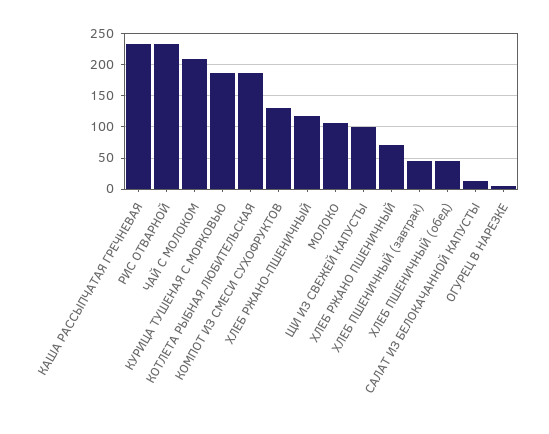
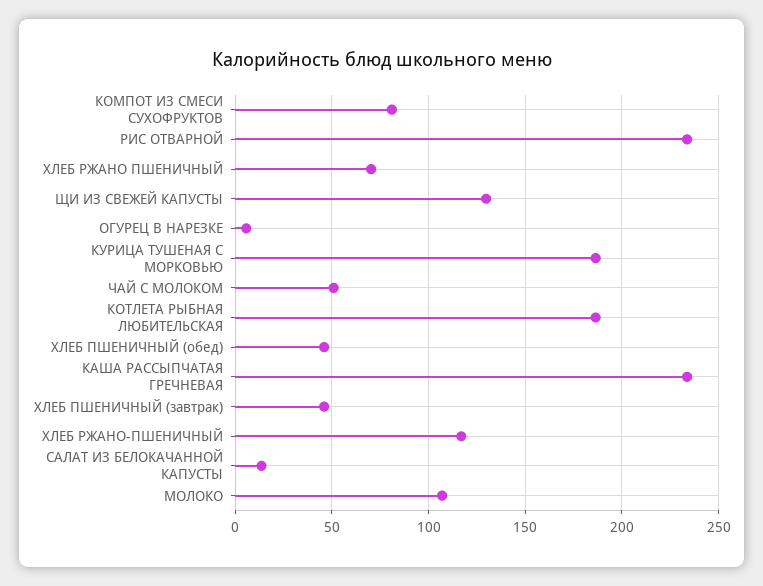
ЧАЙ С МОЛОКОМ: 210 -> 50
КОМПОТ ИЗ СМЕСИ СУХОФРУКТОВ: 130 -> 80
ЩИ ИЗ СВЕЖЕЙ КАПУСТЫ: 100 -> 130

